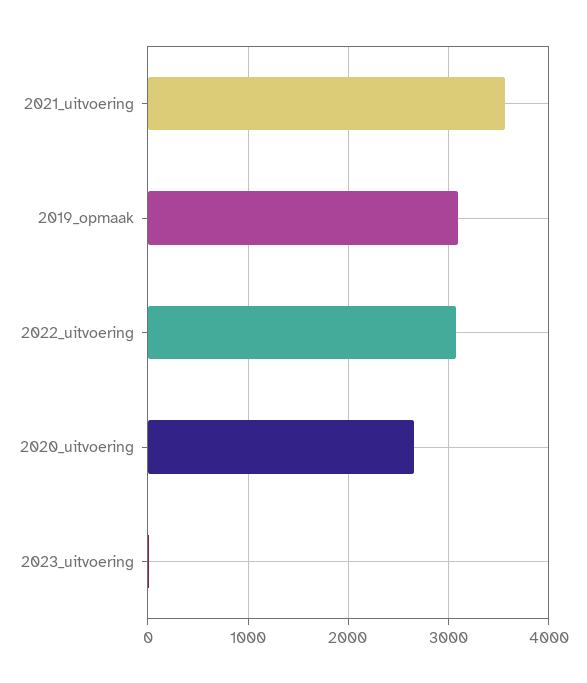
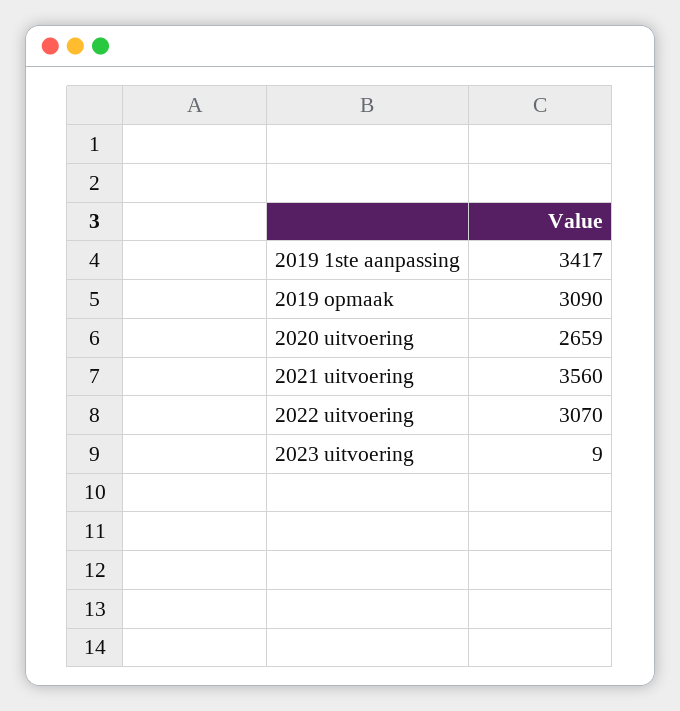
2019 1ste aanpassing: none -> 3417

